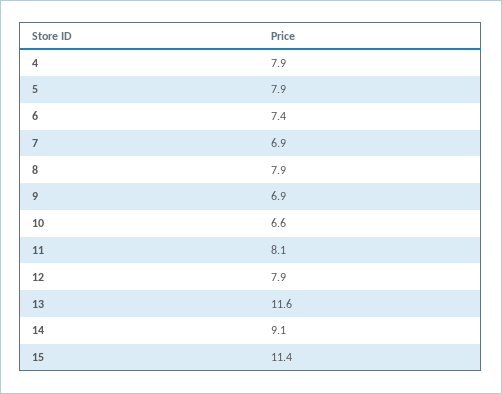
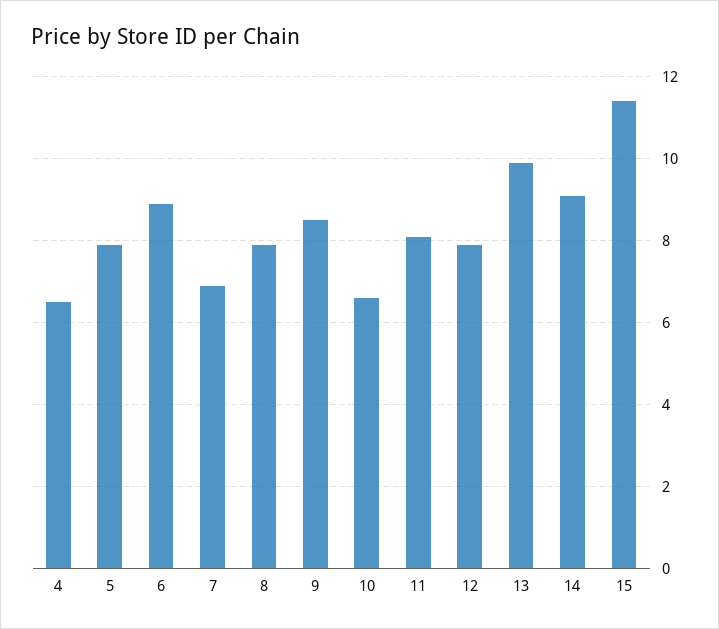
4: 7.9 -> 6.5
6: 7.4 -> 9
9: 6.9 -> 8.5
13: 11.6 -> 10

